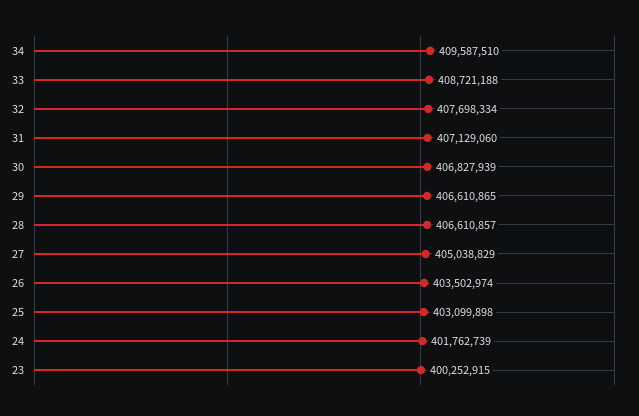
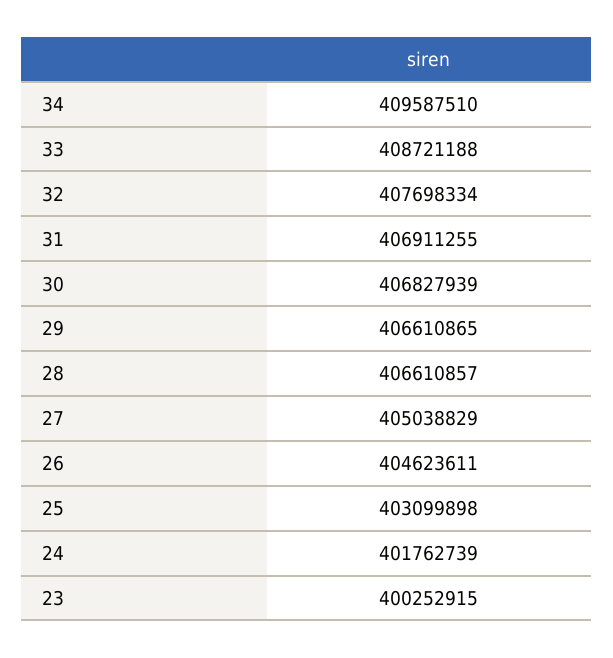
31: 407129060 -> 406911255
26: 403502974 -> 404623611

